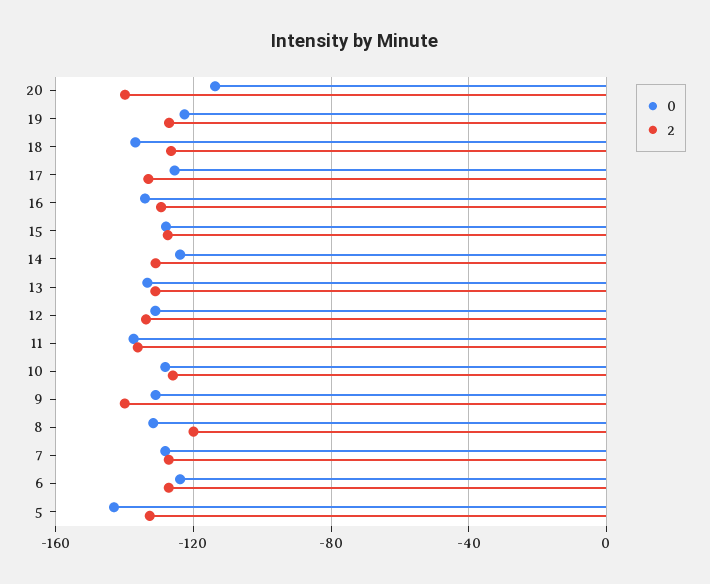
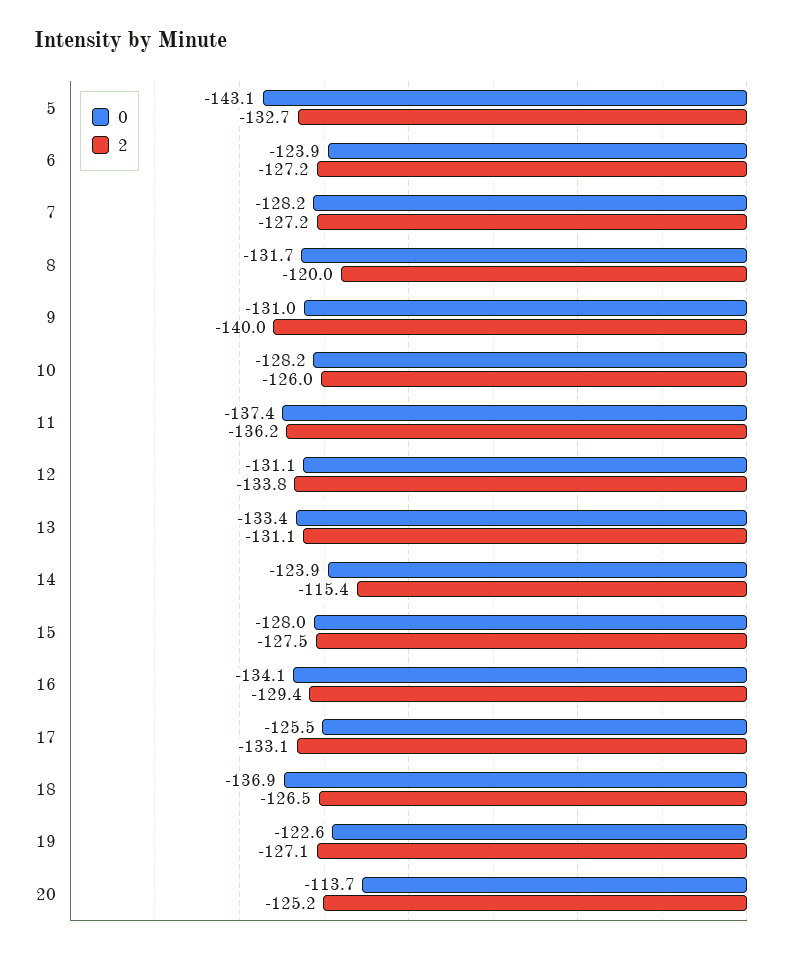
2, 20: -140 -> -125.2
2, 14: -130 -> -115.4

